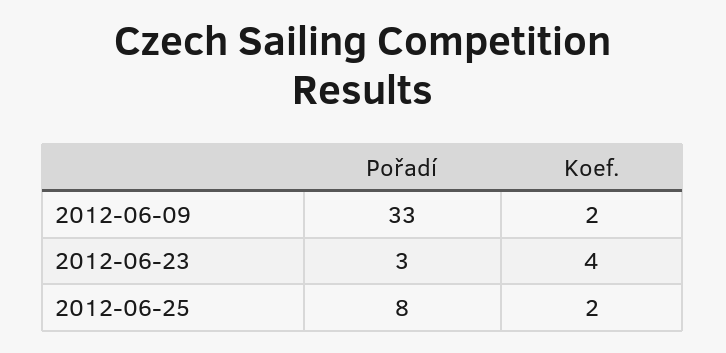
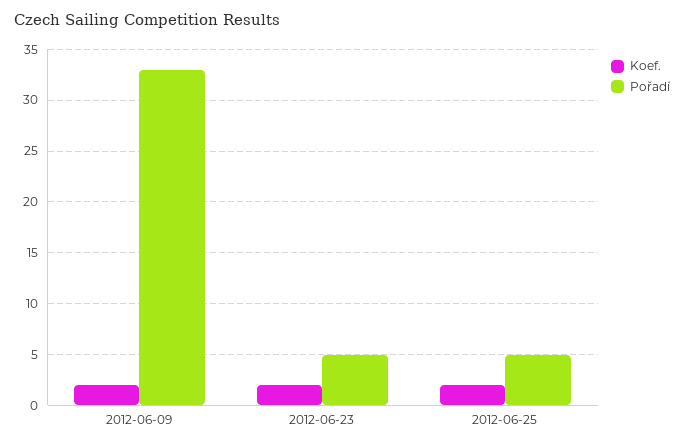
Pořadí, 2012-06-23: 3 -> 5
Koef., 2012-06-23: 4 -> 2
Pořadí, 2012-06-25: 8 -> 5

